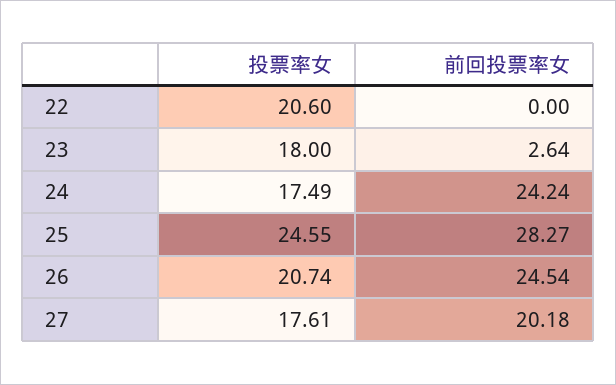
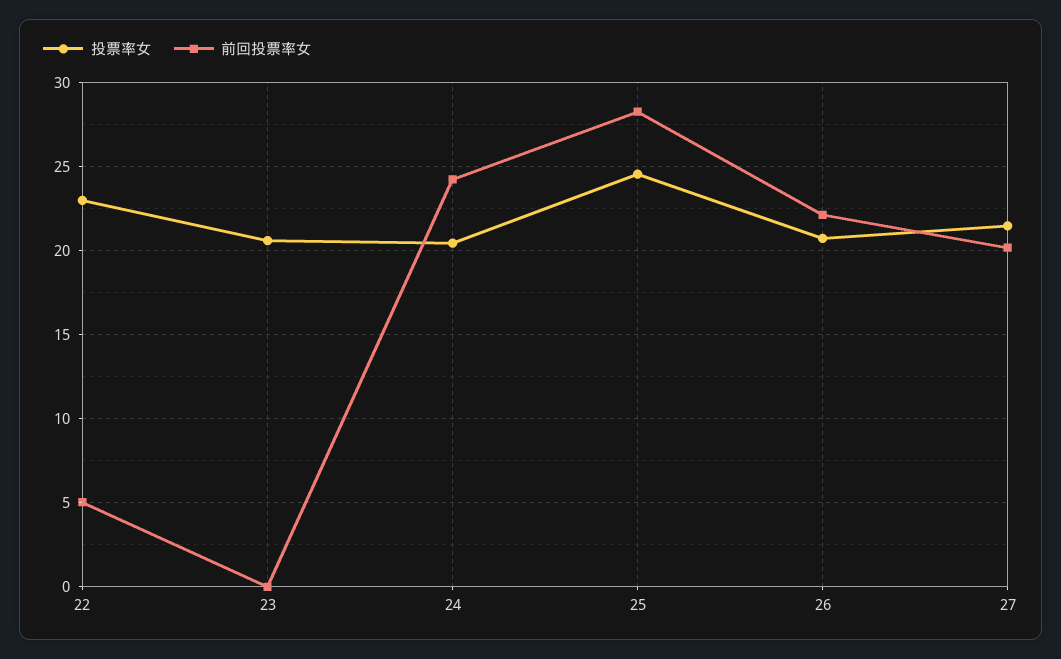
投票率女, 22: 20.6 -> 23
前回投票率女, 22: 0 -> 5
投票率女, 23: 18 -> 20.5
前回投票率女, 23: 2.64 -> 0
投票率女, 24: 17.49 -> 20.5
前回投票率女, 26: 24.54 -> 22
投票率女, 27: 17.61 -> 21.5

